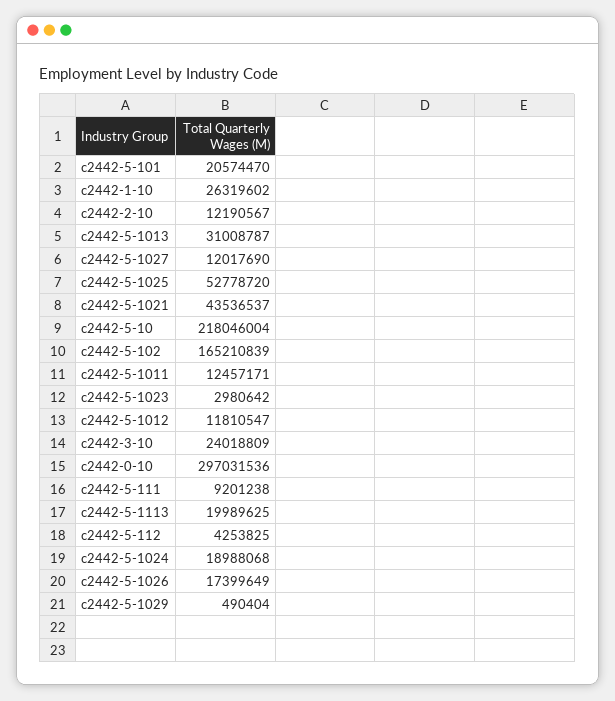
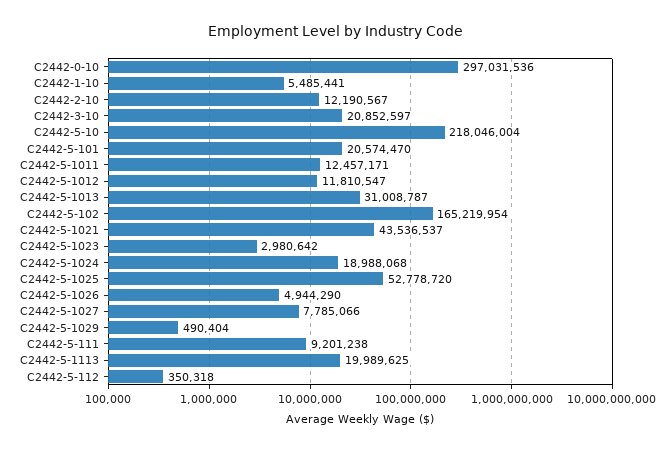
c2442-1-10: 26319602 -> 5485441
c2442-5-1027: 12017690 -> 7785066
c2442-5-102: 165210839 -> 165219954
c2442-3-10: 24018809 -> 20852597
c2442-5-112: 4253825 -> 350318
c2442-5-1026: 17399649 -> 4944290

